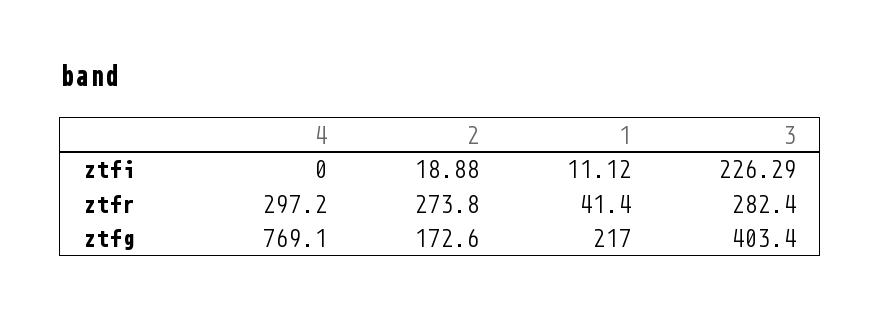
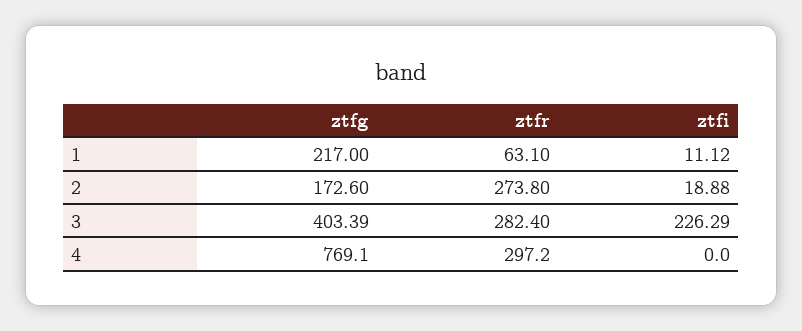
1, ztfr: 41.4 -> 63.1
3, ztfg: 403.4 -> 403.39

